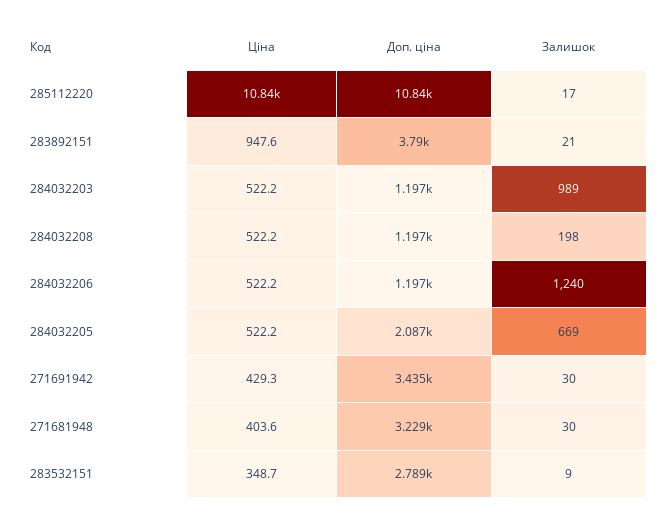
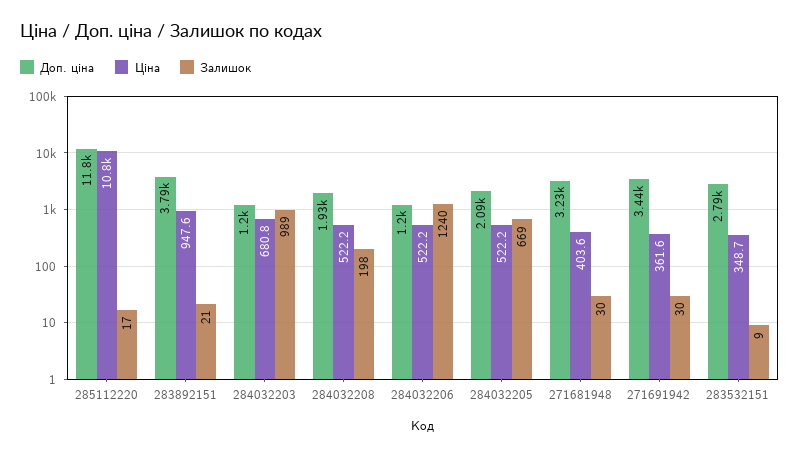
Доп. ціна, 285112220: 10840 -> 11800
Ціна, 284032203: 522.2 -> 680.8
Доп. ціна, 284032208: 1197 -> 1930
Ціна, 271691942: 429.3 -> 361.6

